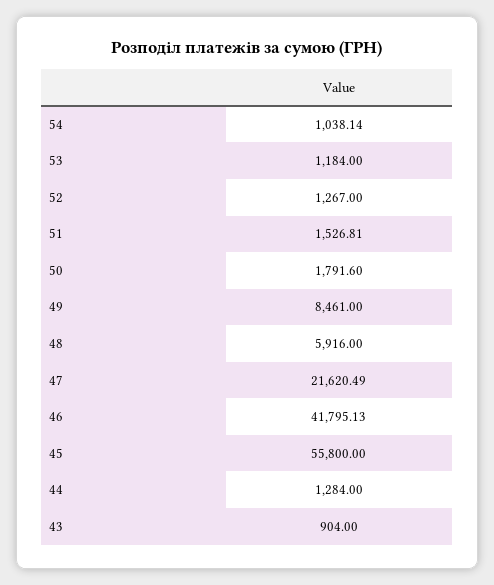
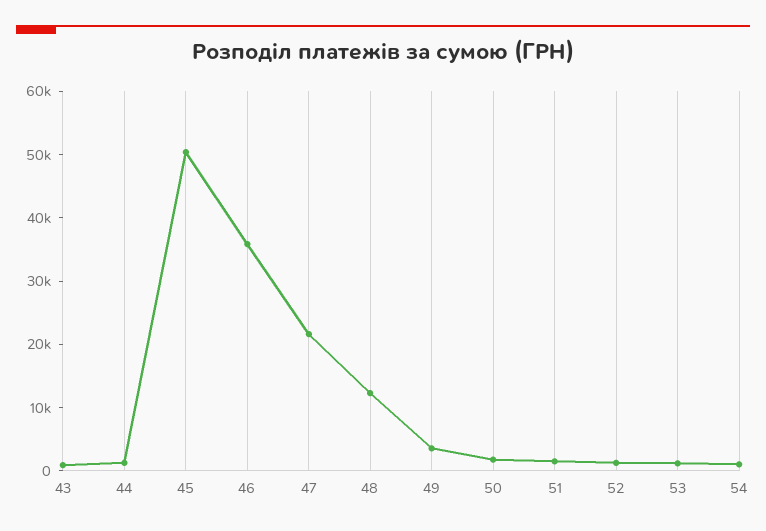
49: 8461 -> 4000
48: 5916 -> 12000
46: 41795.13 -> 36000
45: 55800 -> 50000

